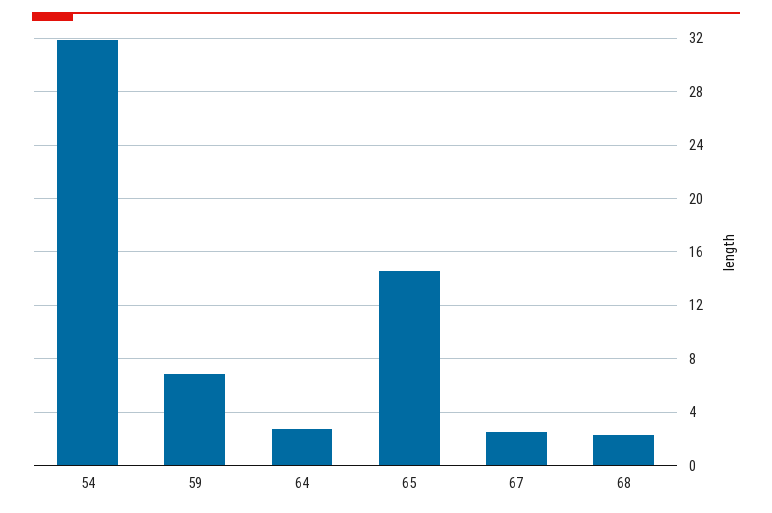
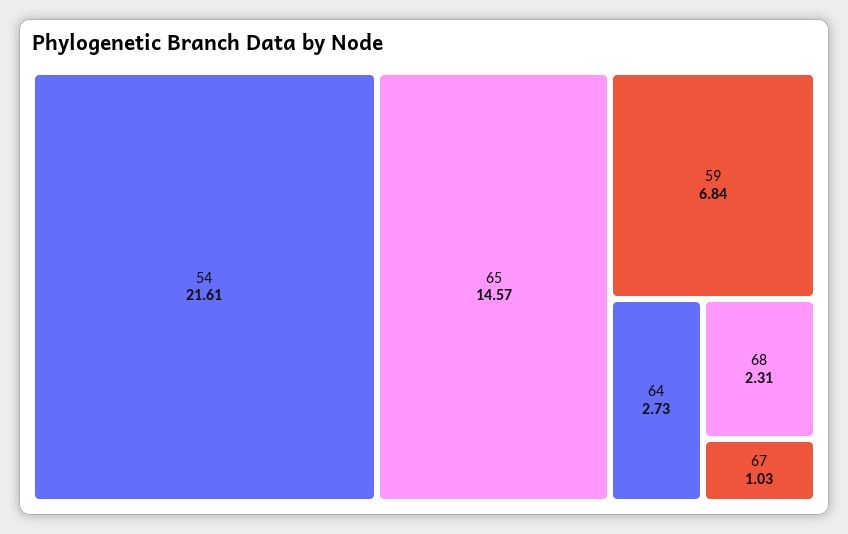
54: 32 -> 21.61
67: 2.5 -> 1.03

